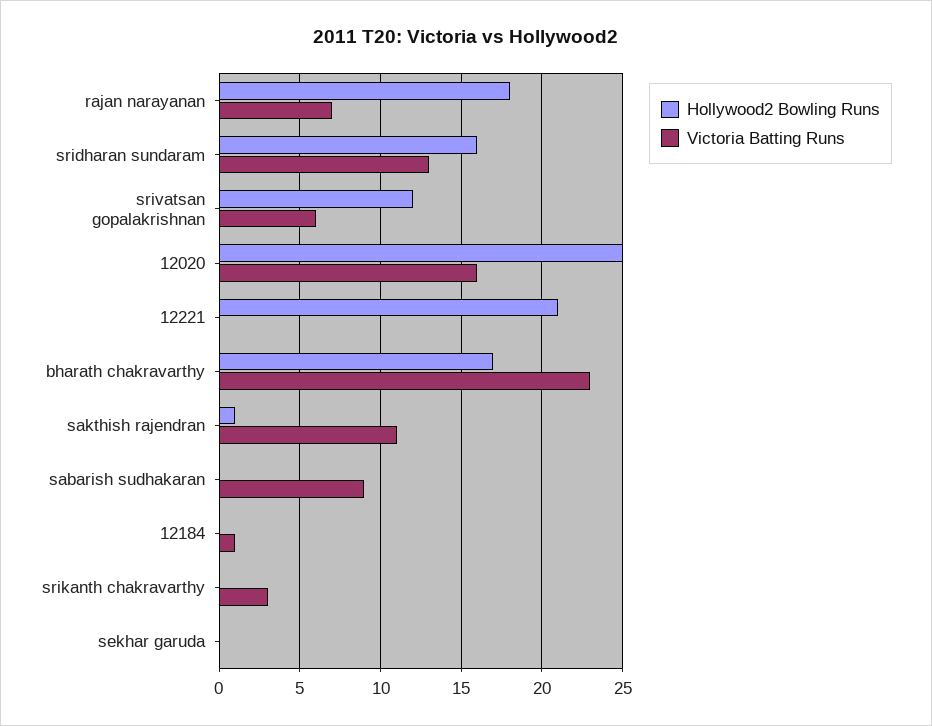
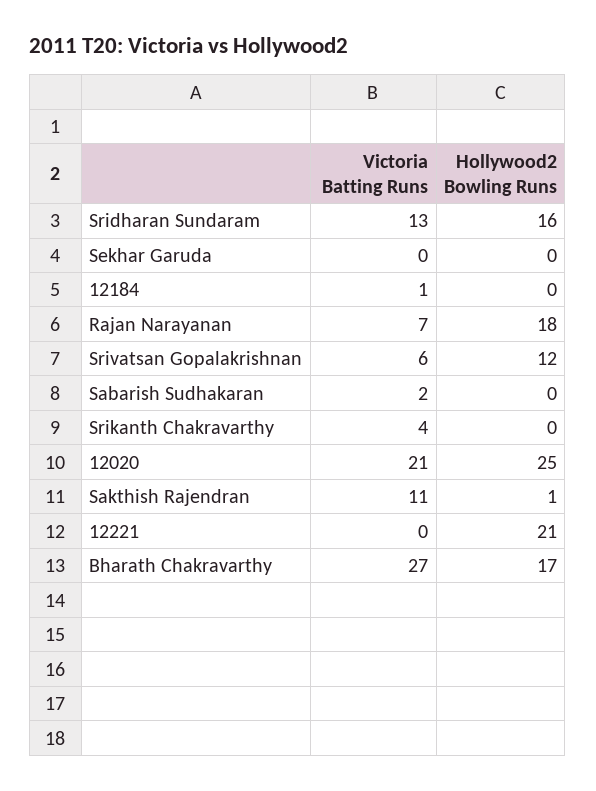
Victoria Batting Runs, 12020: 16 -> 21
Victoria Batting Runs, bharath chakravarthy: 23 -> 27
Victoria Batting Runs, sabarish sudhakaran: 9 -> 2
Victoria Batting Runs, srikanth chakravarthy: 3 -> 4

